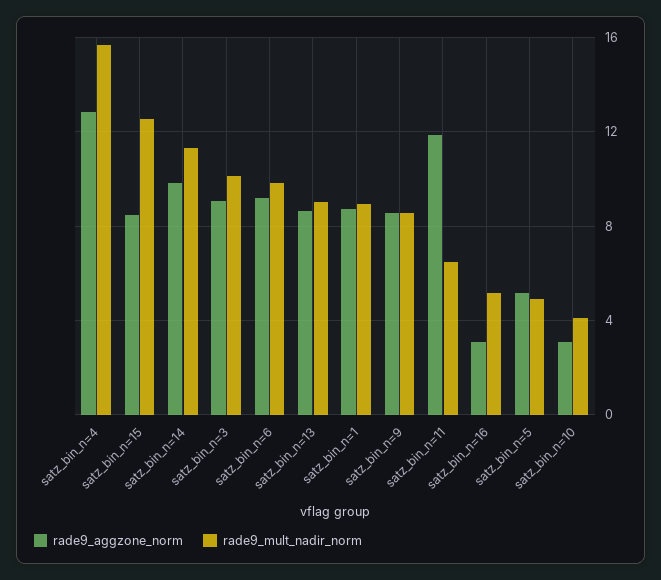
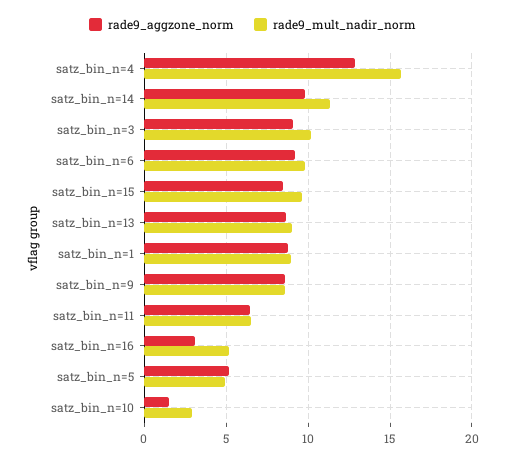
rade9_mult_nadir_norm, satz_bin_n=15: 12.5 -> 9.5
rade9_aggzone_norm, satz_bin_n=11: 12 -> 6.5
rade9_aggzone_norm, satz_bin_n=10: 3 -> 1.5
rade9_mult_nadir_norm, satz_bin_n=10: 4 -> 3

